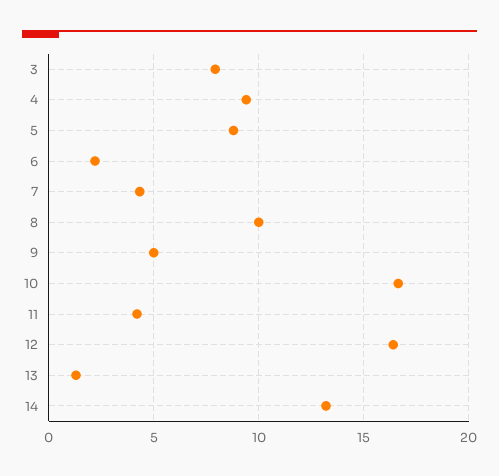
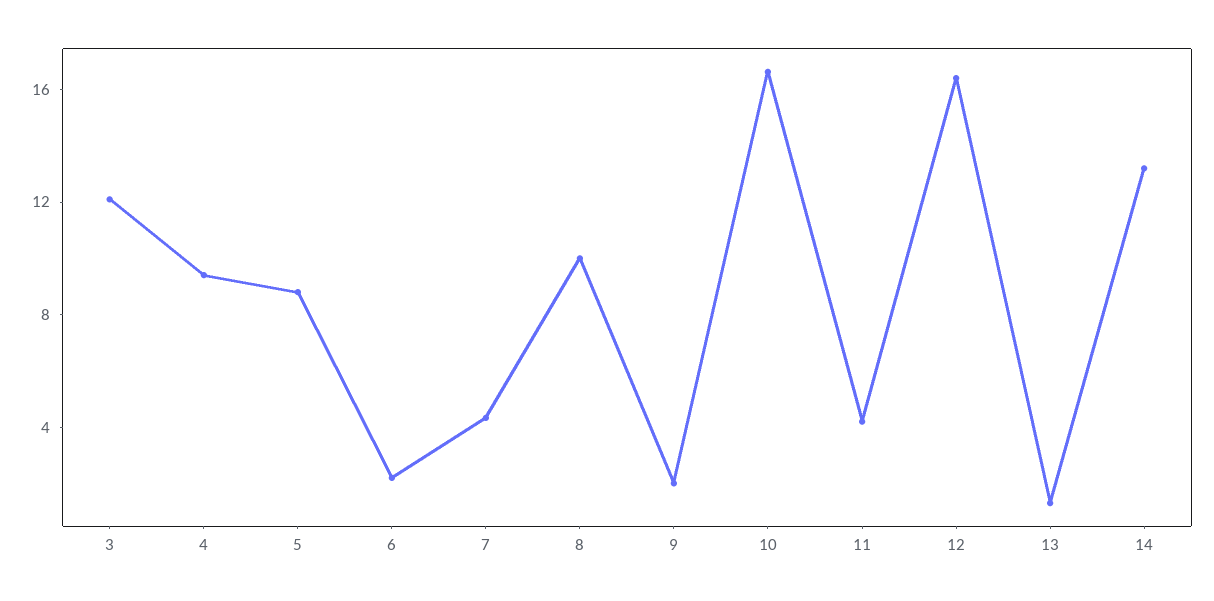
3: 8 -> 12
9: 5 -> 2

